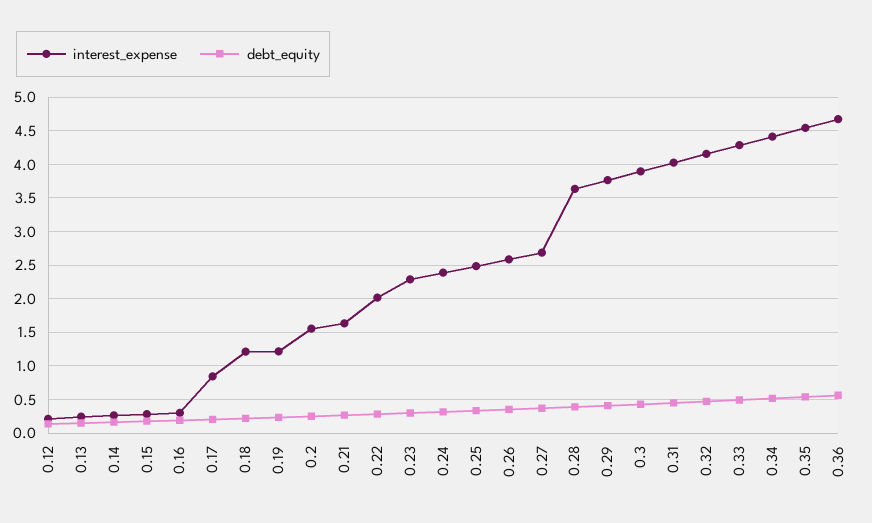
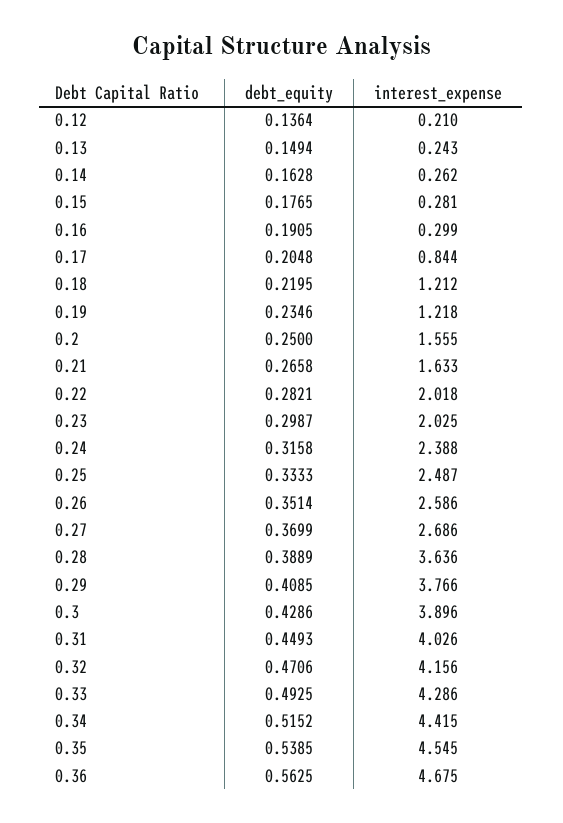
interest_expense, 0.23: 2.3 -> 2.025

